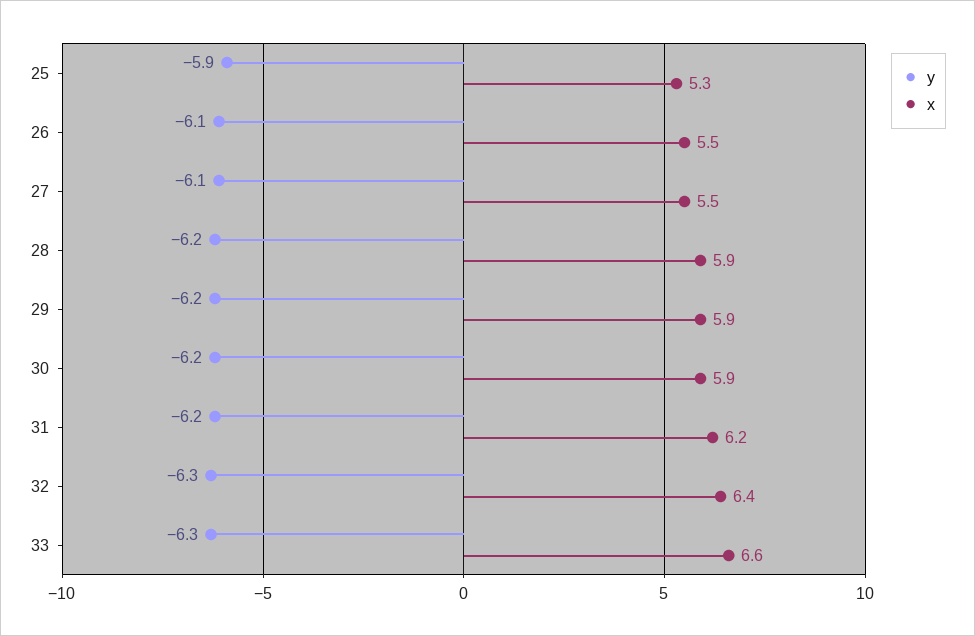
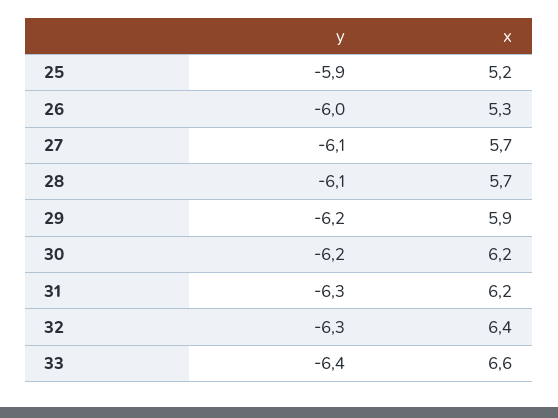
x, 25: 5.3 -> 5.2
y, 26: -6.1 -> -6
x, 26: 5.5 -> 5.3
x, 27: 5.5 -> 5.7
y, 28: -6.2 -> -6.1
x, 28: 5.9 -> 5.7
x, 30: 5.9 -> 6.2
y, 31: -6.2 -> -6.3
y, 33: -6.3 -> -6.4

